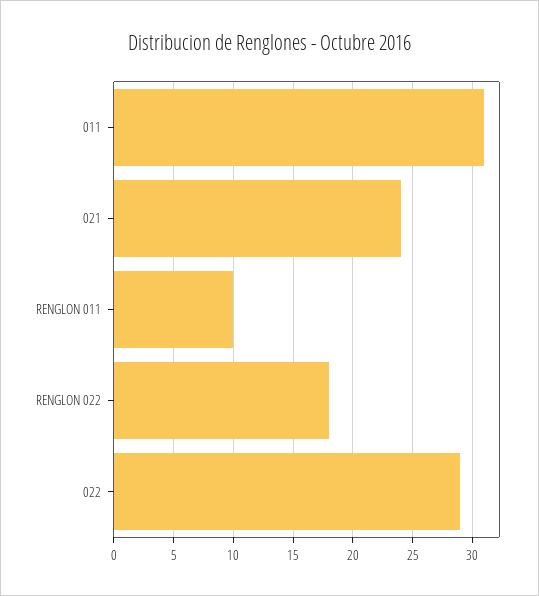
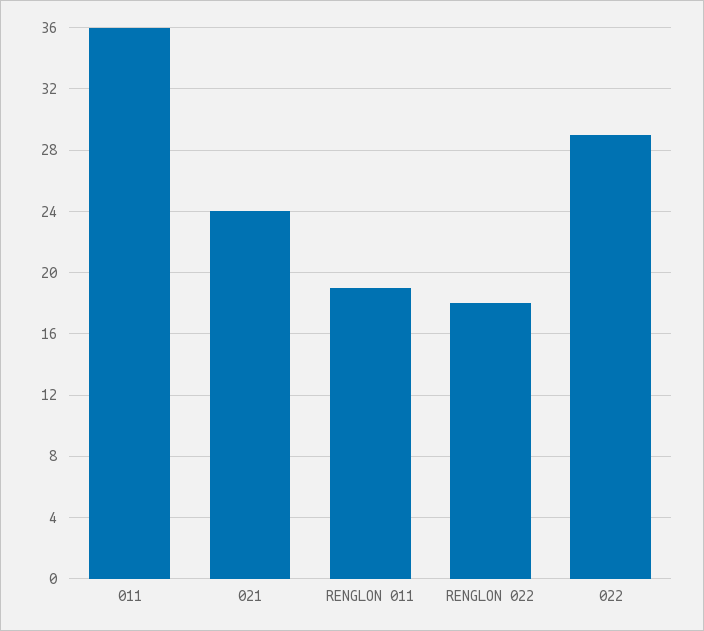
011: 31 -> 36
RENGLON 011: 10 -> 19

